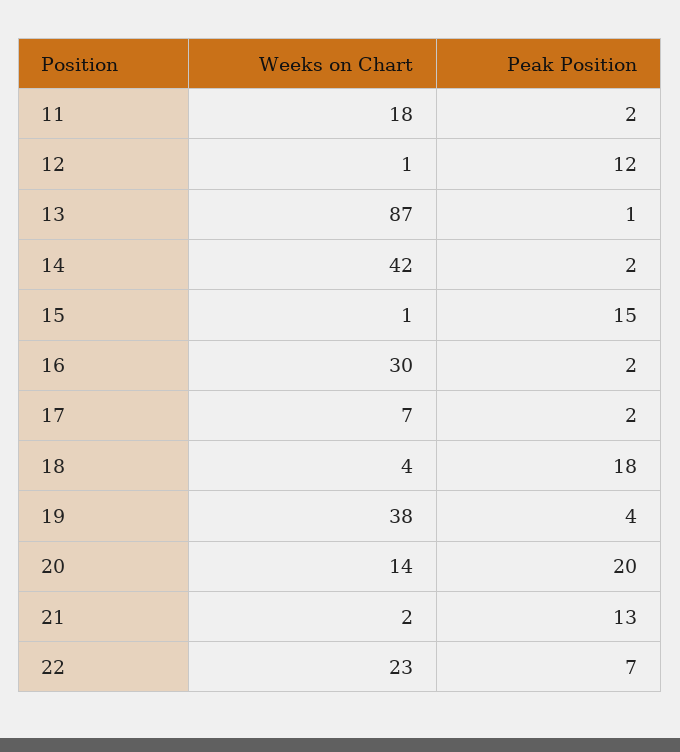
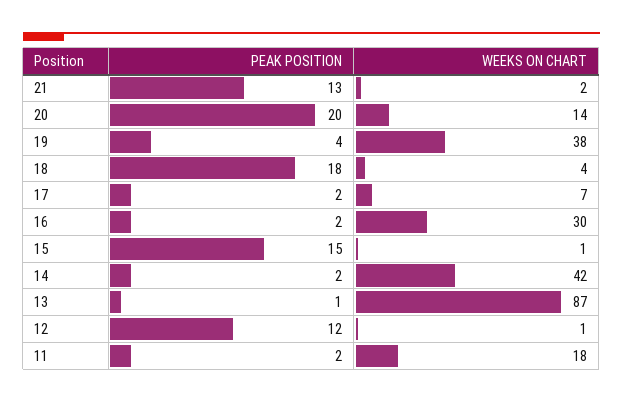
Weeks on Chart, 22: 23 -> none
Peak Position, 22: 7 -> none

